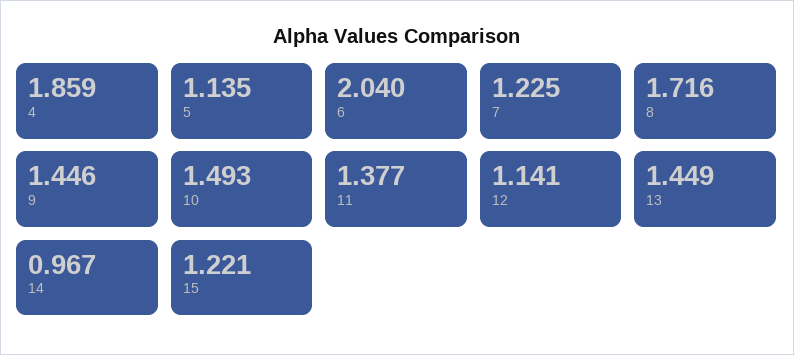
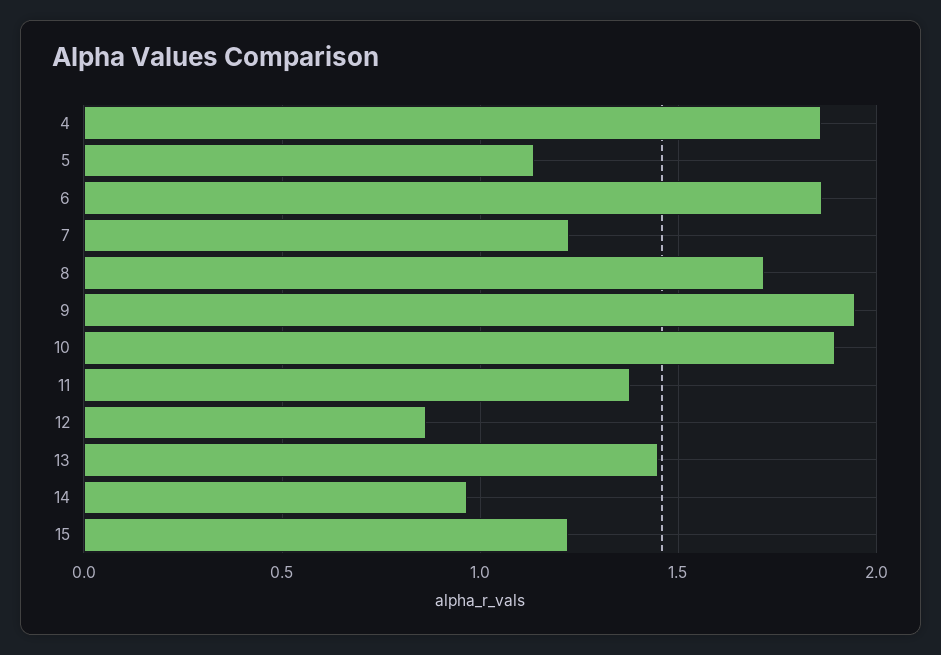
6: 2.04 -> 1.85
9: 1.446 -> 1.95
10: 1.493 -> 1.9
12: 1.141 -> 0.85

